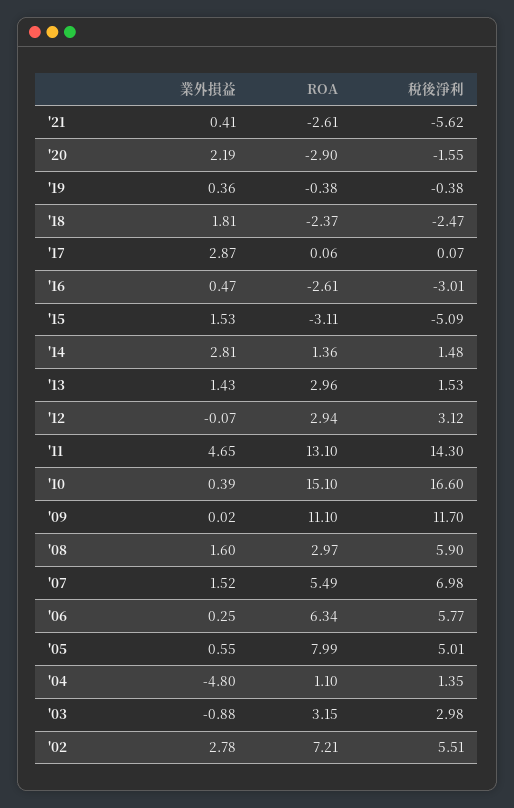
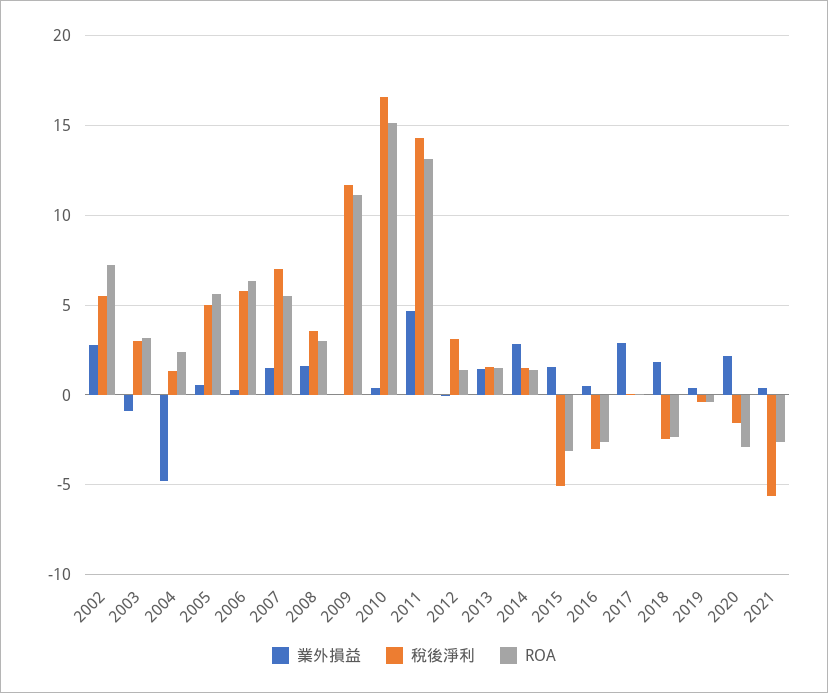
ROA, '13: 2.96 -> 1.5
ROA, '12: 2.94 -> 1.5
稅後淨利, '08: 5.9 -> 3.5
ROA, '05: 7.99 -> 5.5
ROA, '04: 1.1 -> 2.5

